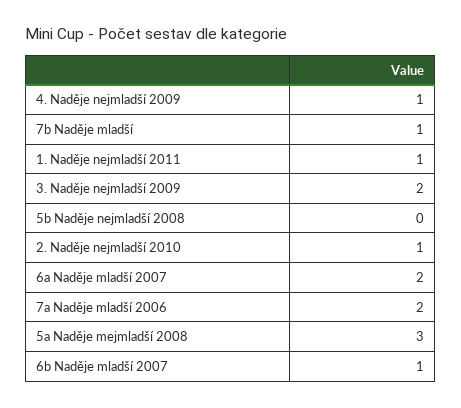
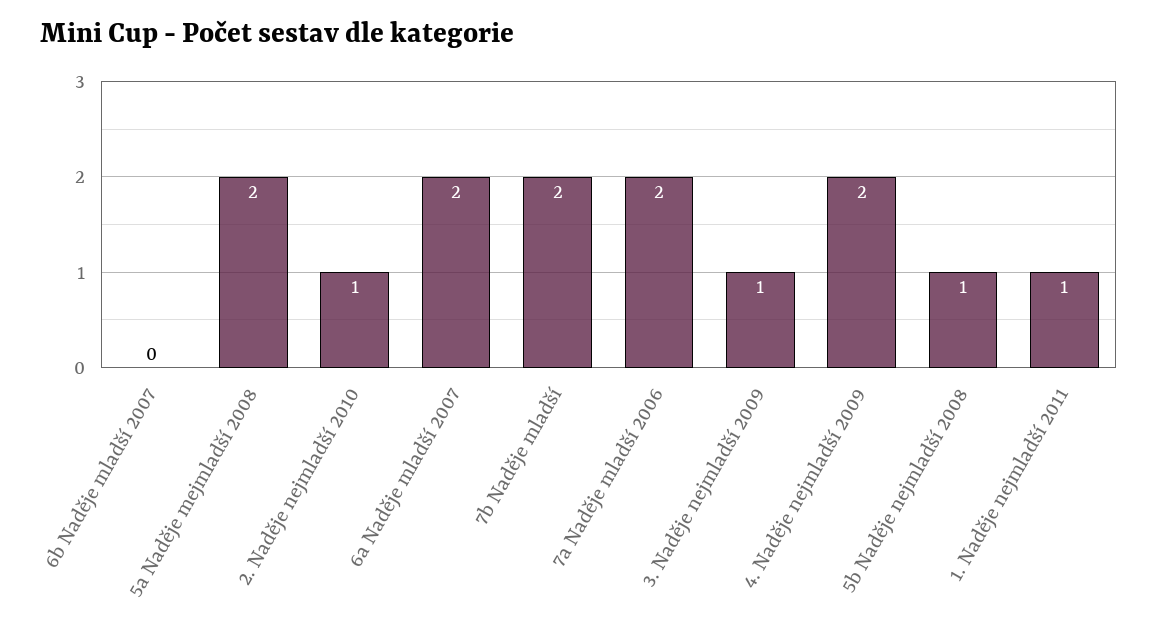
4. Naděje nejmladší 2009: 1 -> 2
7b Naděje mladší: 1 -> 2
3. Naděje nejmladší 2009: 2 -> 1
5b Naděje nejmladší 2008: 0 -> 1
5a Naděje mejmladší 2008: 3 -> 2
6b Naděje mladší 2007: 1 -> 0

